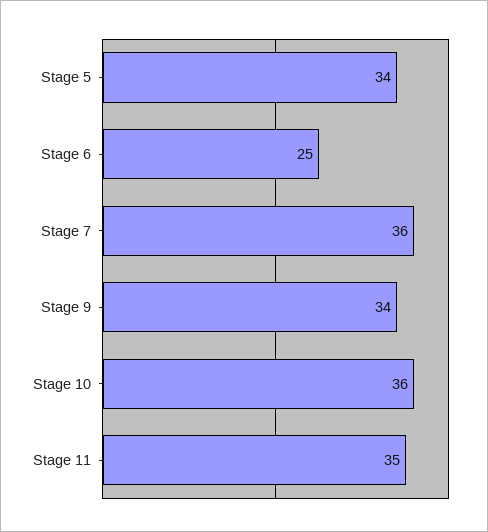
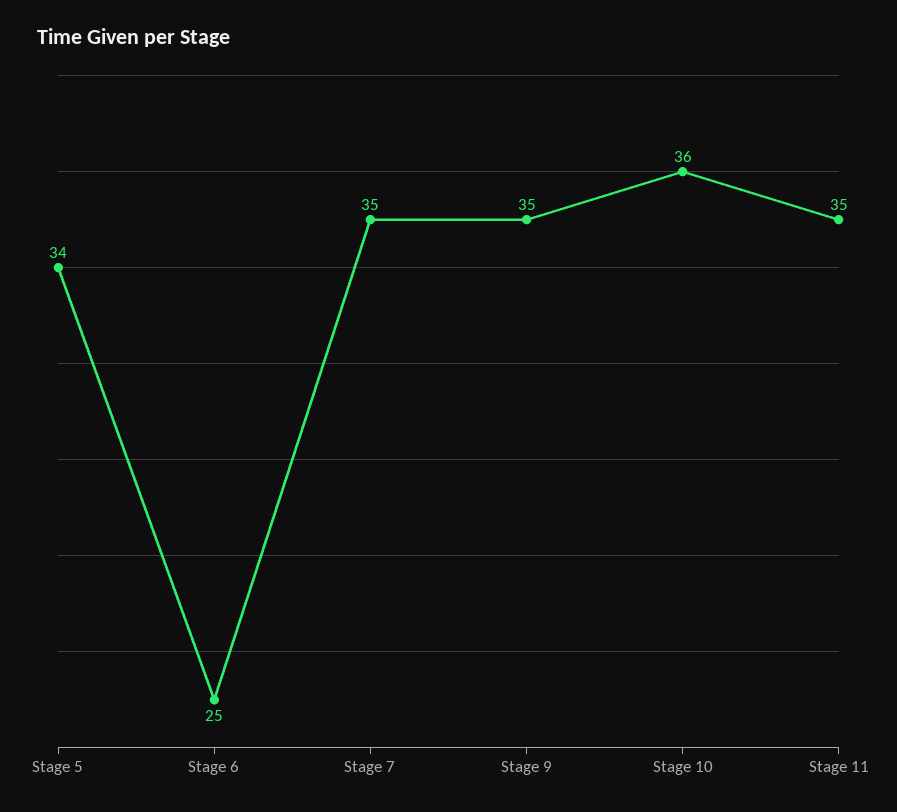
Stage 7: 36 -> 35
Stage 9: 34 -> 35

